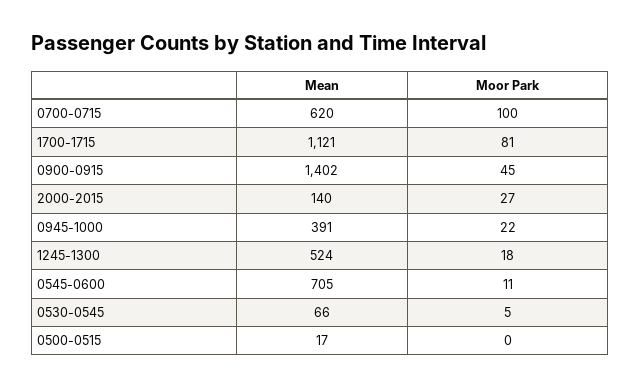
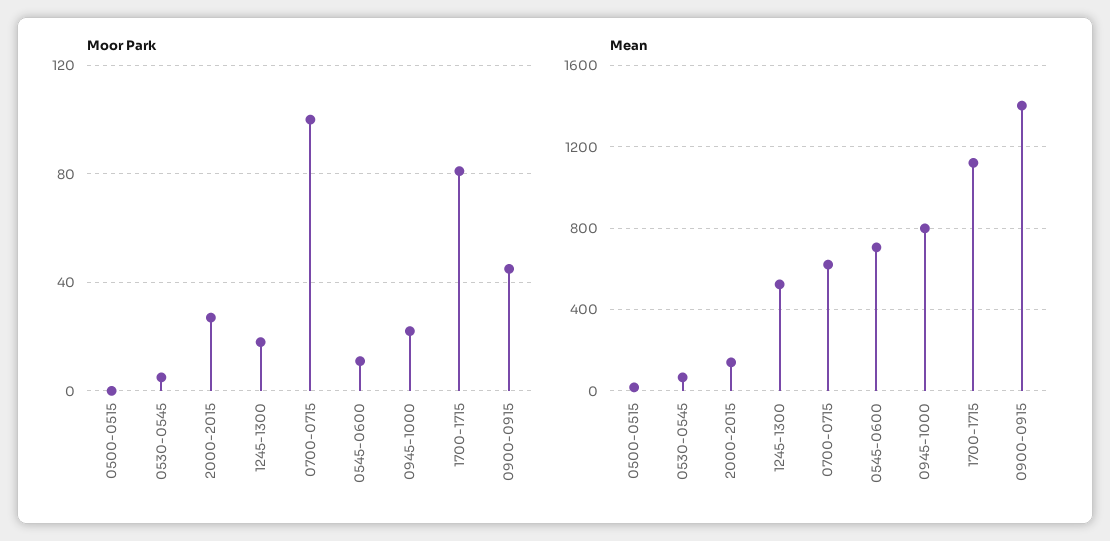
Mean, 0945-1000: 391 -> 800

